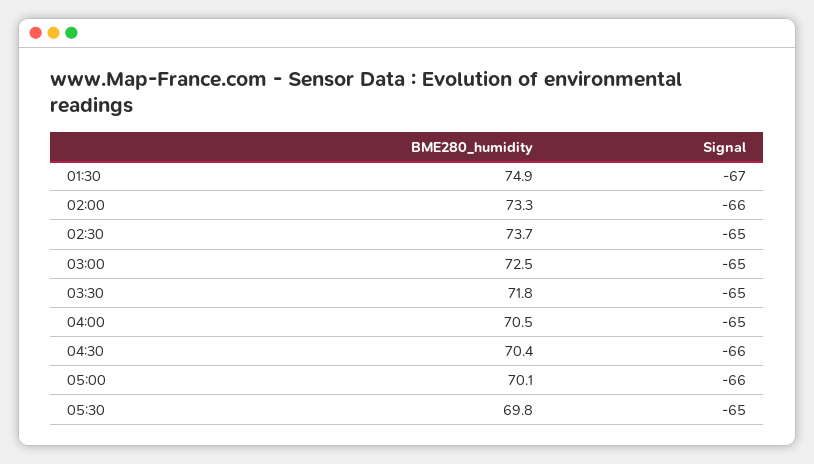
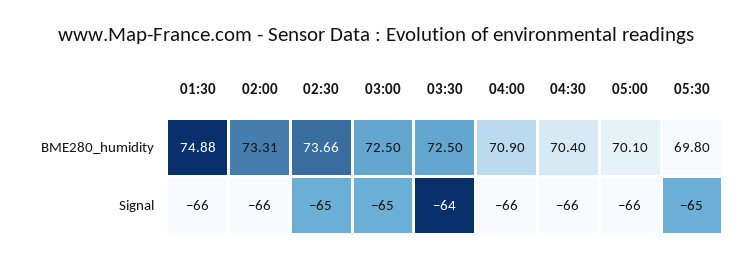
Signal, 01:30: -67 -> -66
BME280_humidity, 03:30: 71.8 -> 72.5
Signal, 03:30: -65 -> -64
BME280_humidity, 04:00: 70.5 -> 70.9
Signal, 04:00: -65 -> -66

